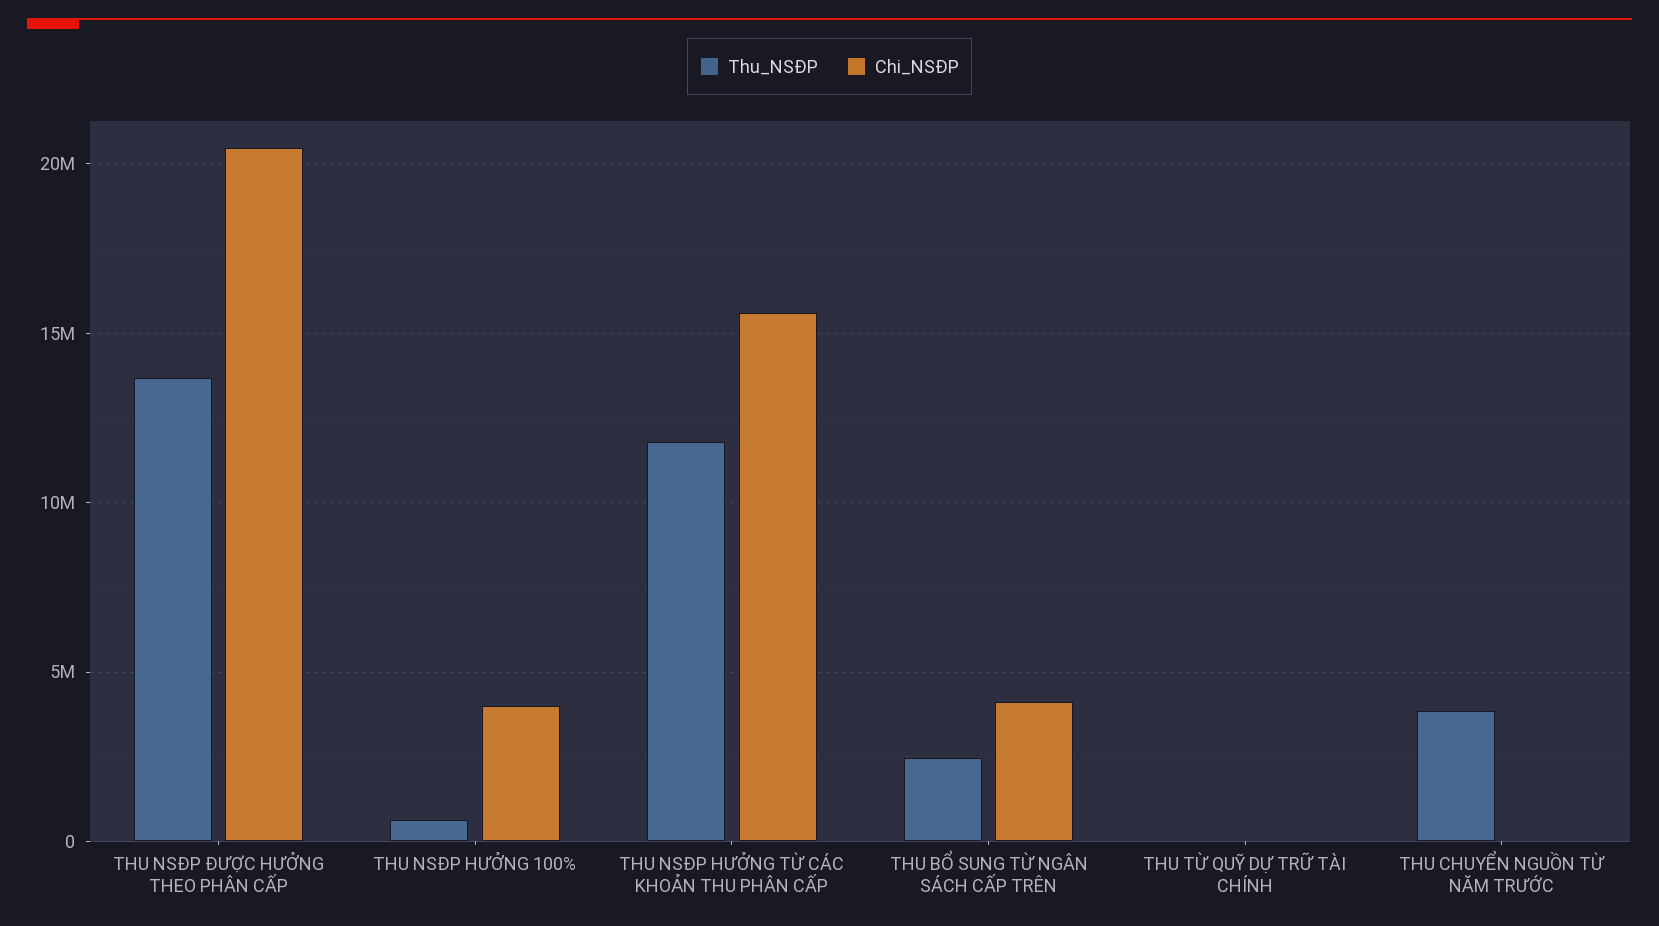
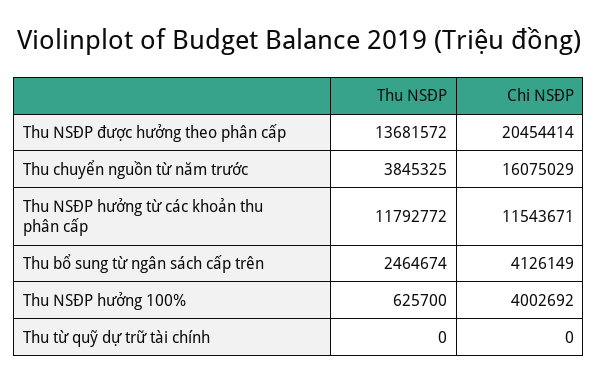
Chi_NSĐP, THU NSĐP HƯỞNG TỪ CÁC KHOẢN THU PHÂN CẤP: 15500000 -> 11543671
Chi_NSĐP, THU CHUYỂN NGUỒN TỪ NĂM TRƯỚC: 0 -> 16075029

